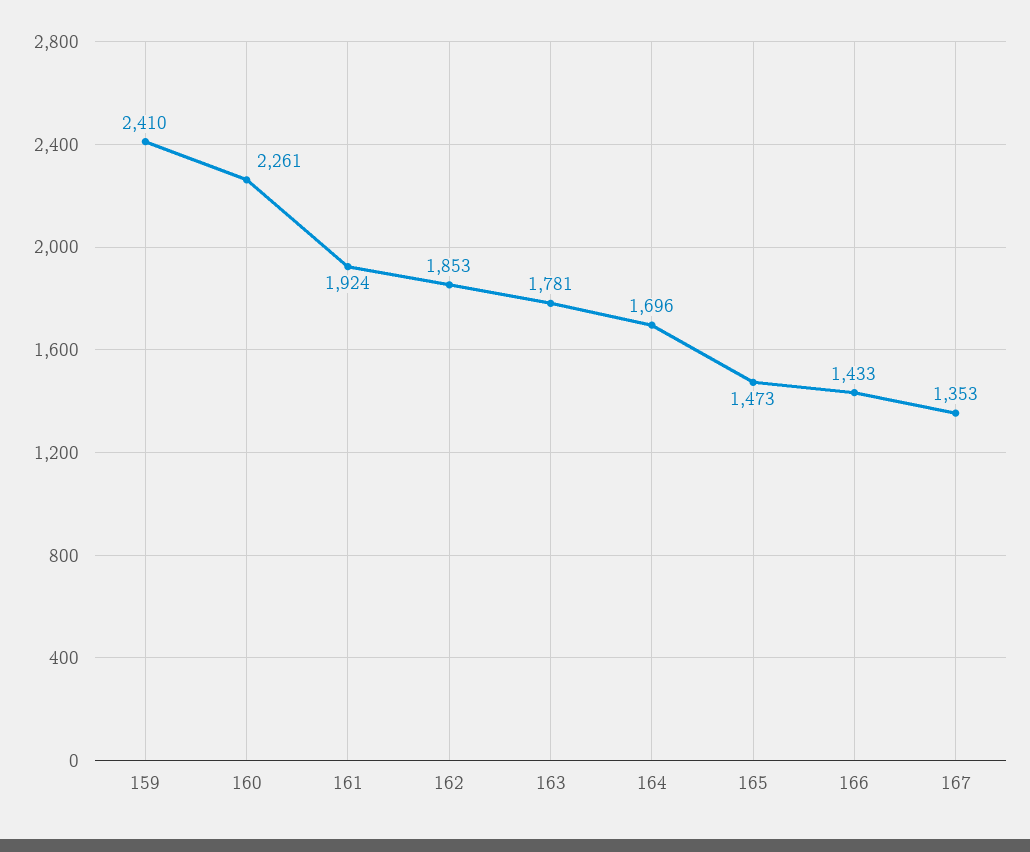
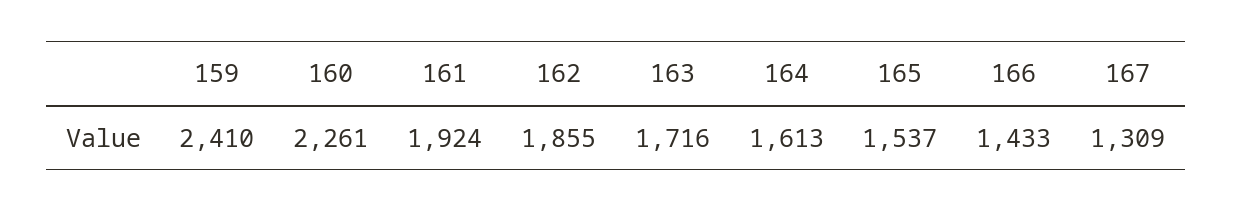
162: 1853 -> 1855
163: 1781 -> 1716
164: 1696 -> 1613
165: 1473 -> 1537
167: 1353 -> 1309

